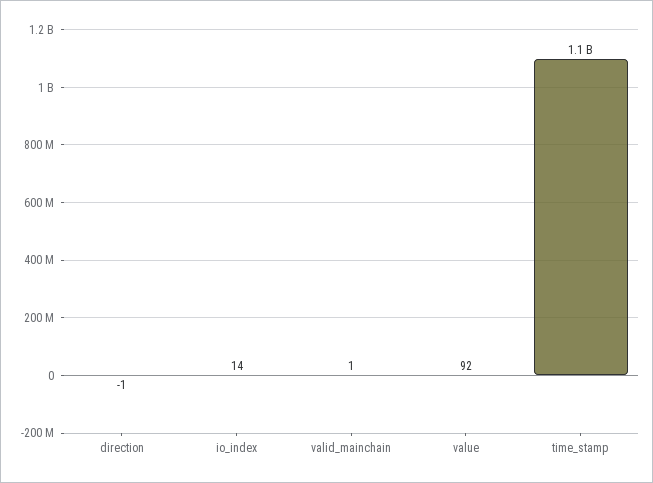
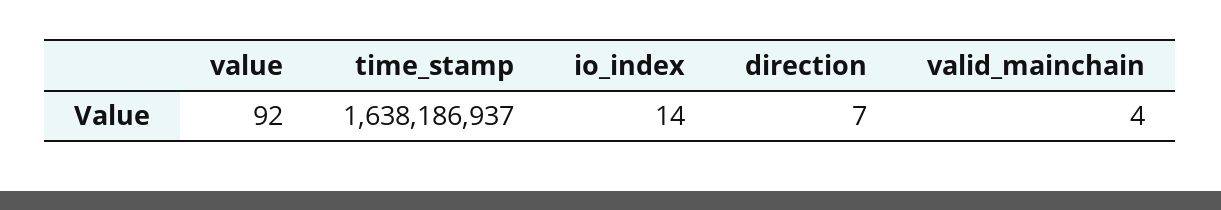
direction: -1 -> 7
valid_mainchain: 1 -> 4
time_stamp: 1100000000 -> 1638186937

